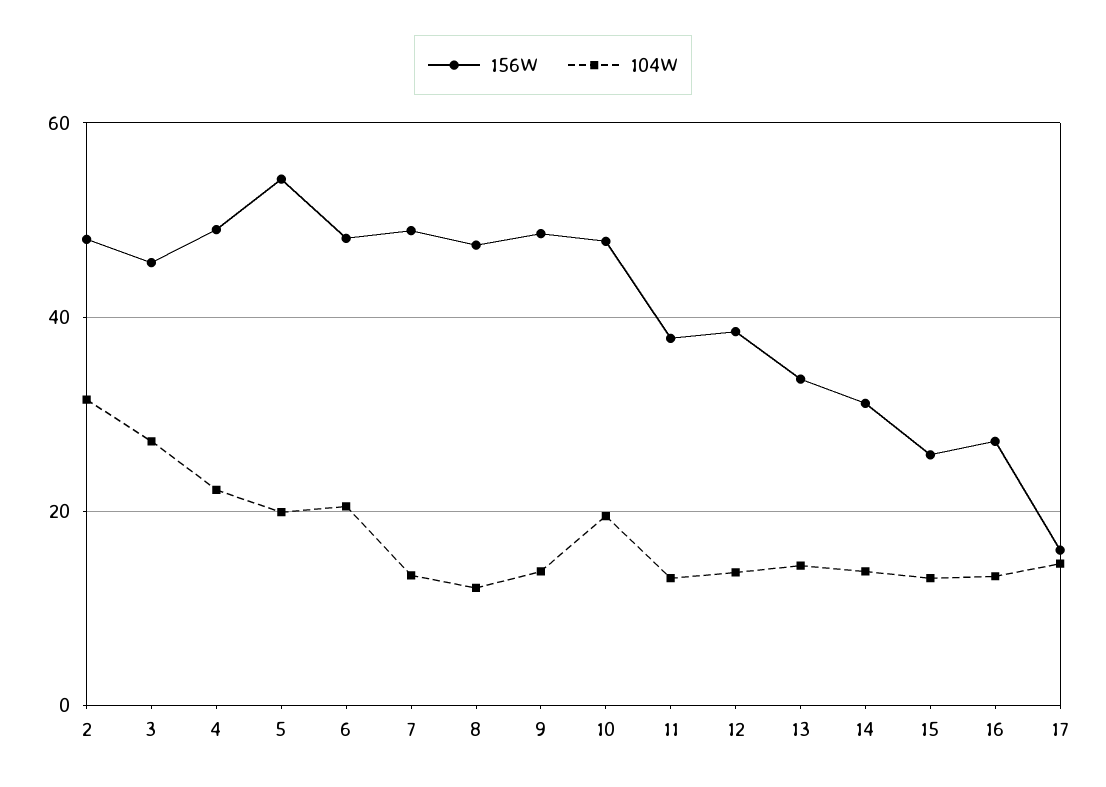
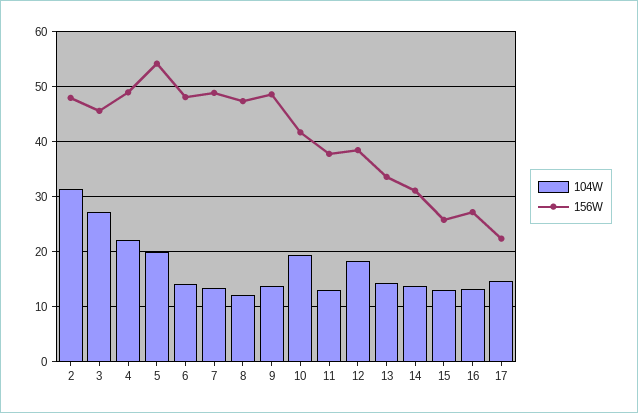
104W, 6: 20 -> 14
156W, 10: 48 -> 42
104W, 12: 14 -> 18
156W, 17: 16 -> 22

